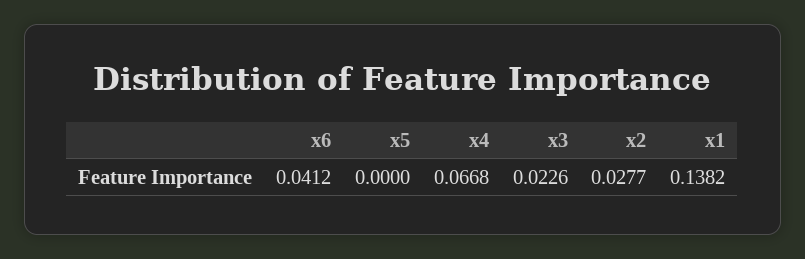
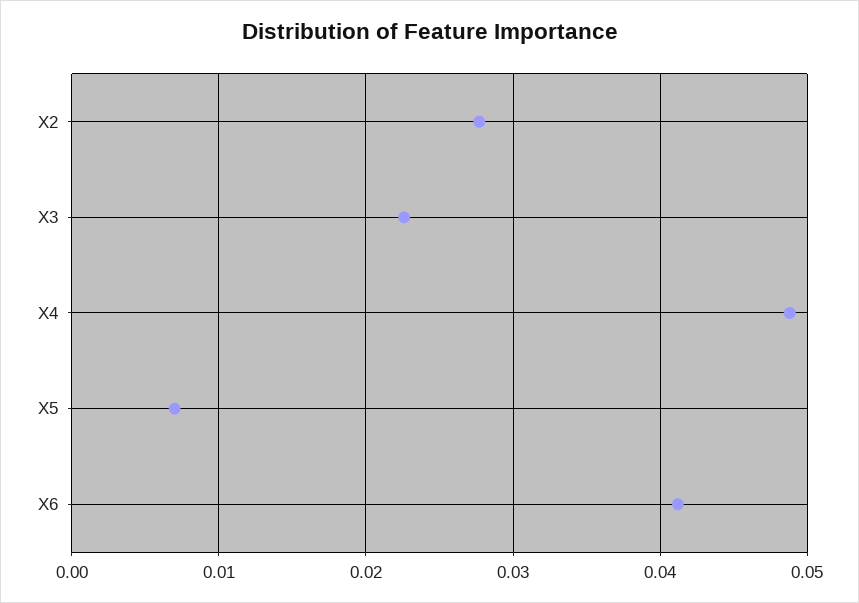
x5: 0 -> 0.007
x4: 0.0668 -> 0.049
x1: 0.1382 -> none

